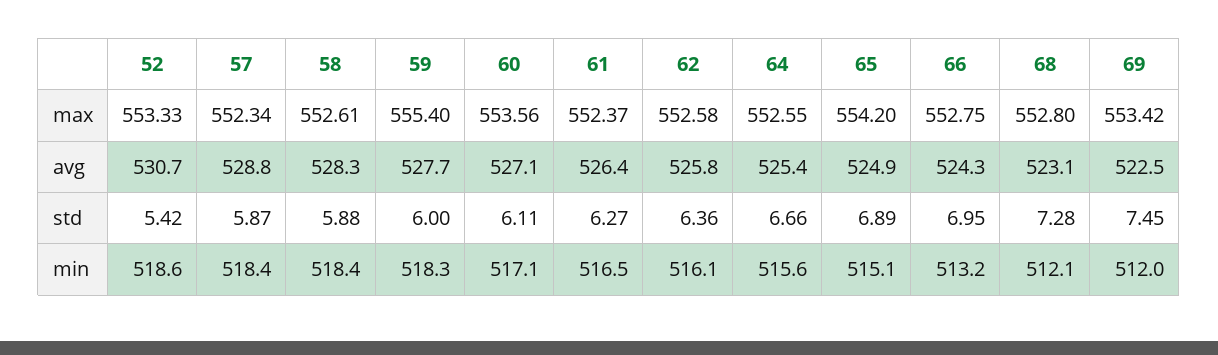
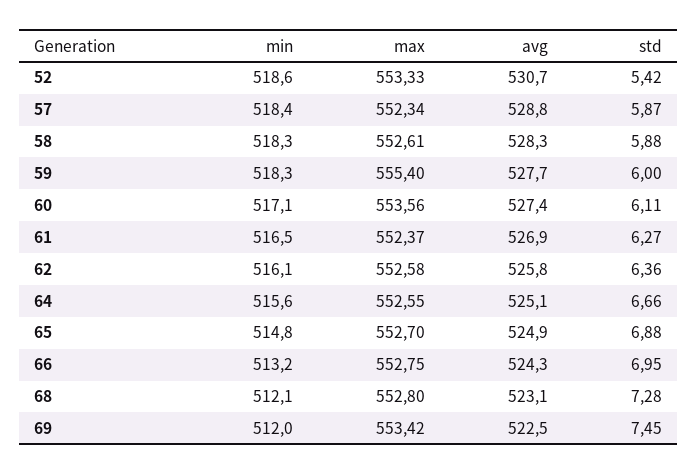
65, max: 554.2 -> 552.7
60, avg: 527.1 -> 527.4
61, avg: 526.4 -> 526.9
64, avg: 525.4 -> 525.1
65, std: 6.89 -> 6.88
58, min: 518.4 -> 518.3
65, min: 515.1 -> 514.8

